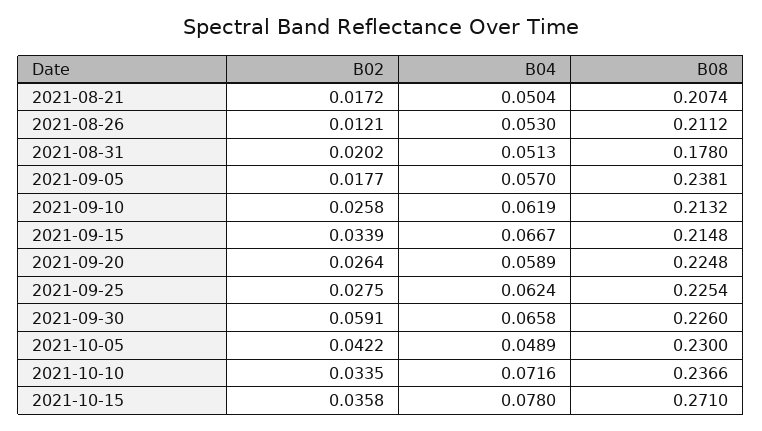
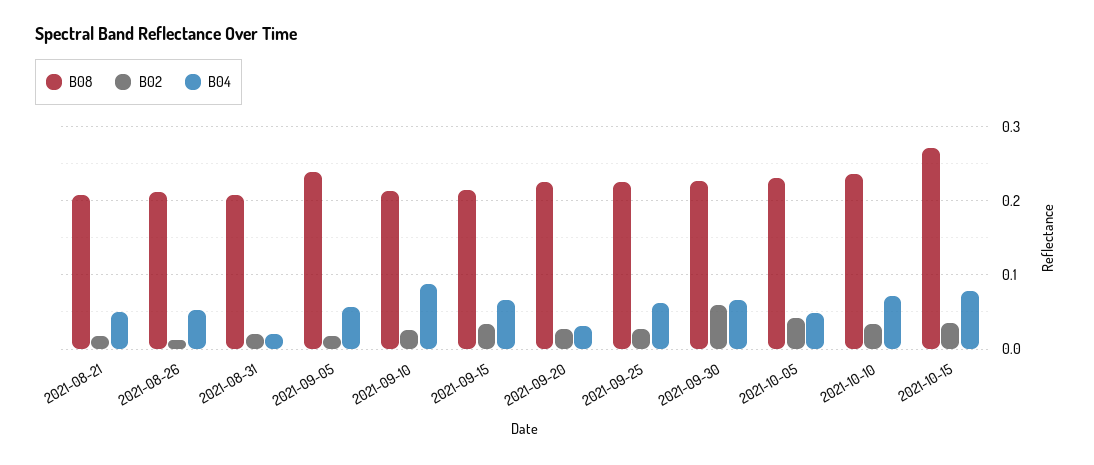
B04, 2021-08-31: 0.0513 -> 0.02
B08, 2021-08-31: 0.178 -> 0.21
B04, 2021-09-10: 0.0619 -> 0.09
B04, 2021-09-20: 0.0589 -> 0.03

